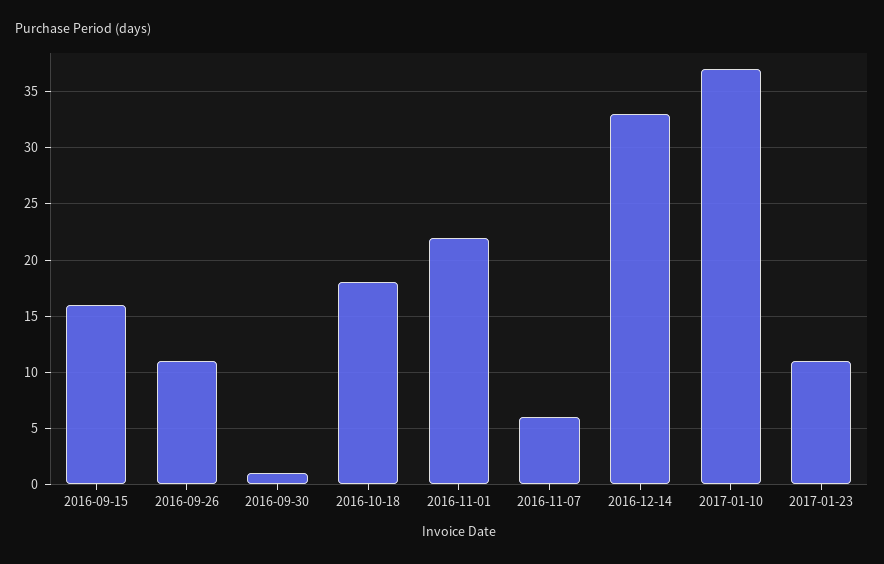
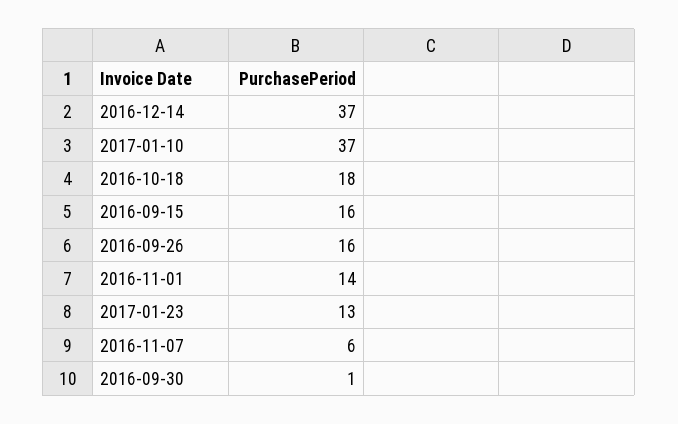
2016-09-26: 11 -> 16
2016-11-01: 22 -> 14
2016-12-14: 33 -> 37
2017-01-23: 11 -> 13

